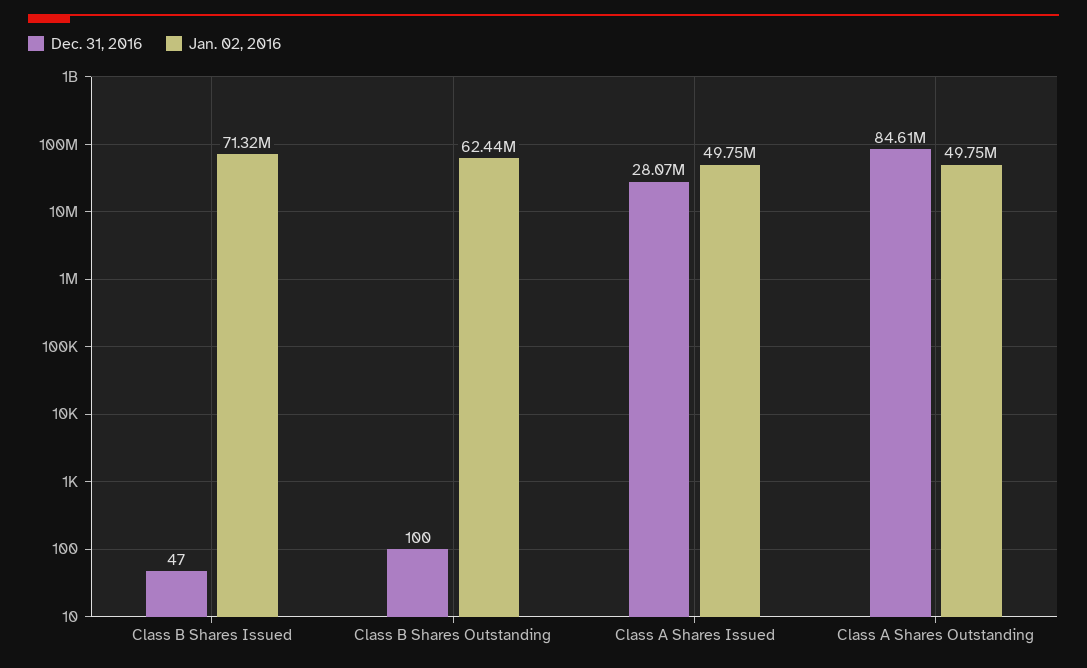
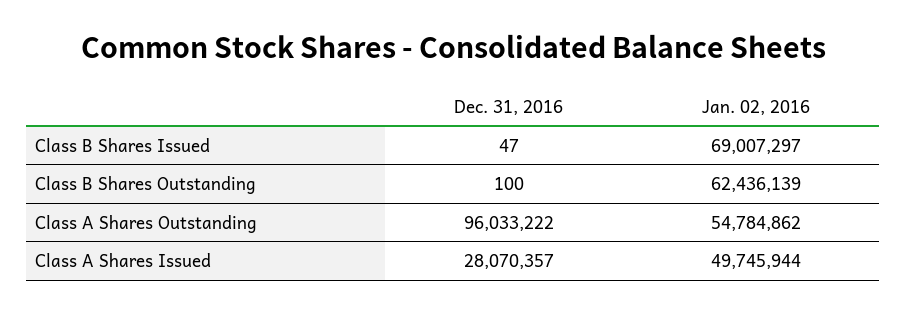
Jan. 02, 2016, Class B Shares Issued: 71320000 -> 69007297
Dec. 31, 2016, Class A Shares Outstanding: 84610000 -> 96033222
Jan. 02, 2016, Class A Shares Outstanding: 49750000 -> 54784862

